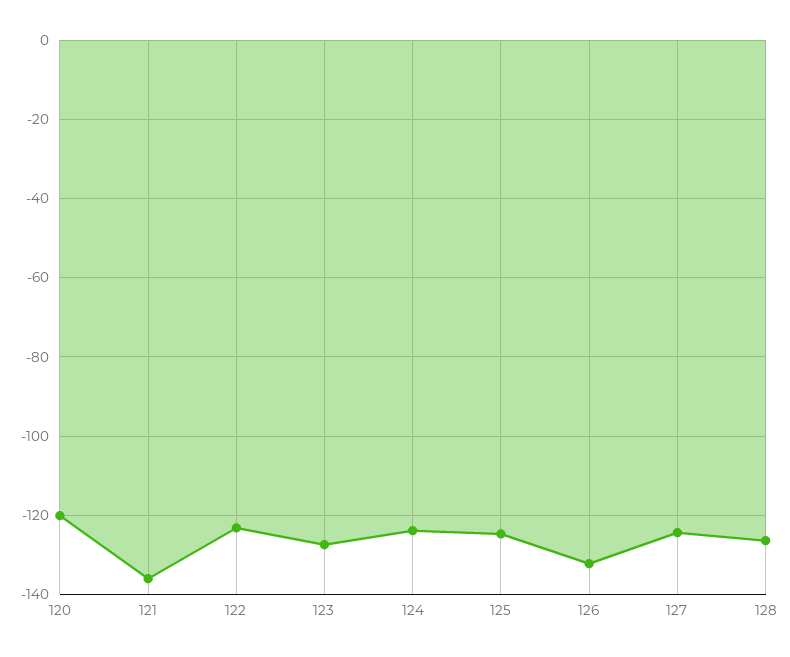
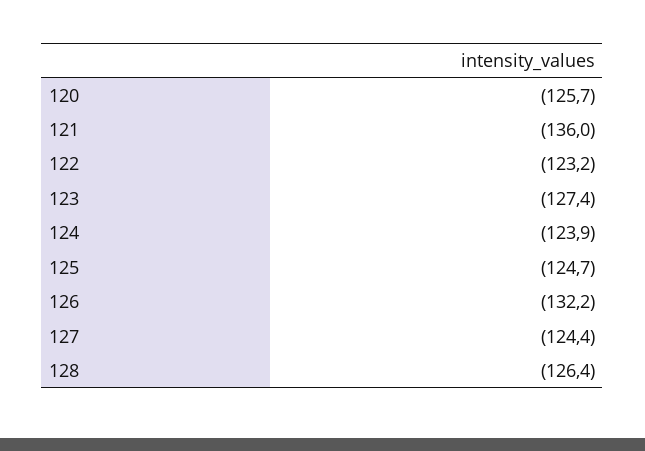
120: -120 -> -125.7

